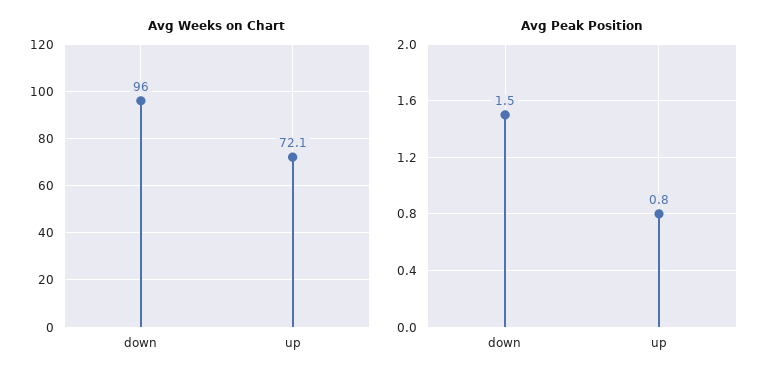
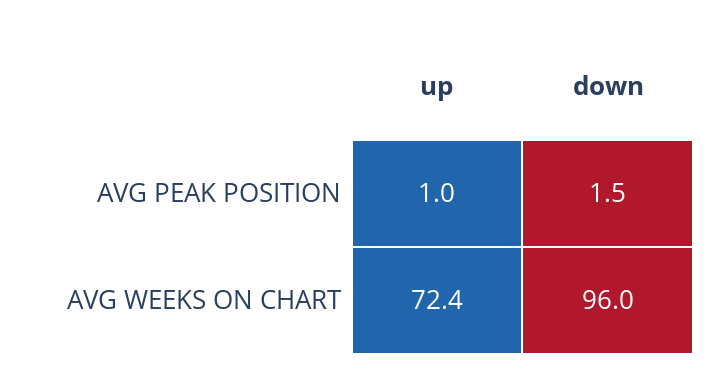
Avg Weeks on Chart, up: 72.1 -> 72.4
Avg Peak Position, up: 0.8 -> 1

